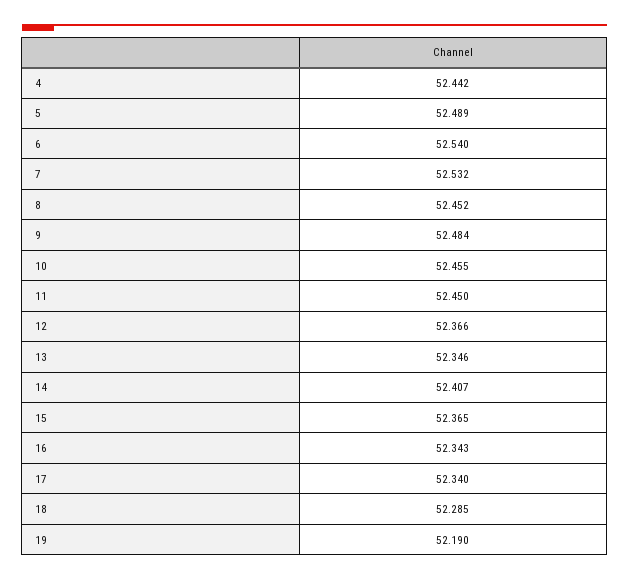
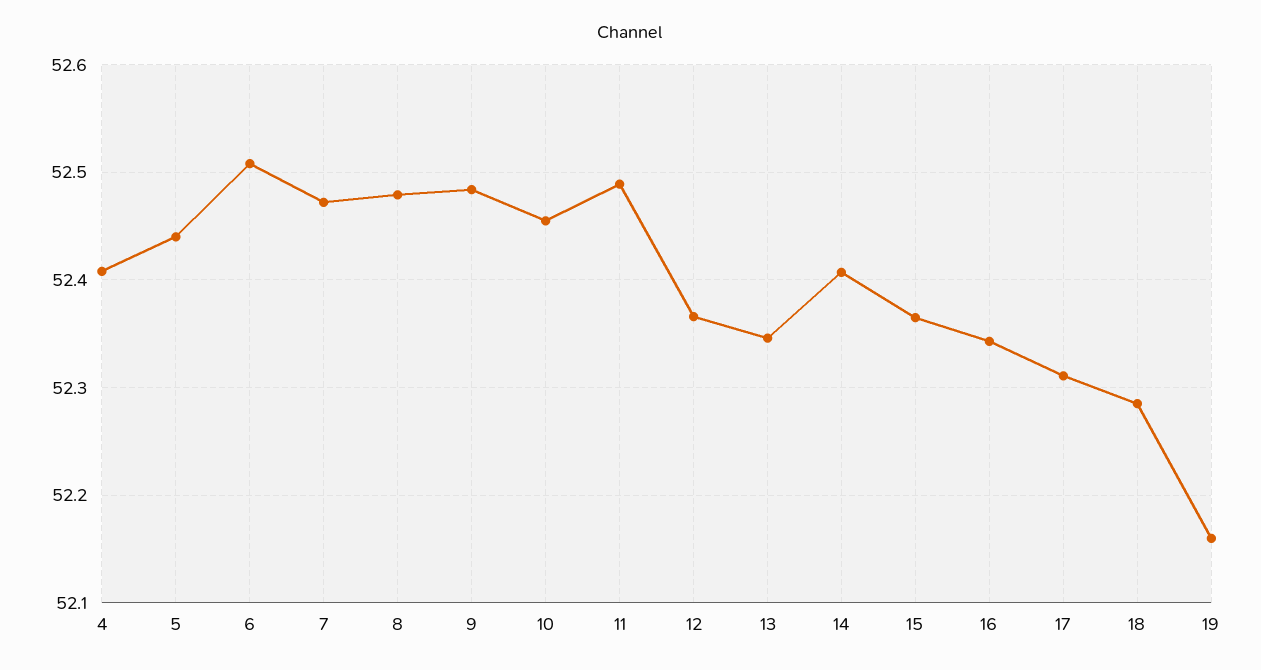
4: 52.442 -> 52.41
5: 52.489 -> 52.44
6: 52.54 -> 52.51
7: 52.532 -> 52.47
8: 52.452 -> 52.48
11: 52.45 -> 52.49
17: 52.34 -> 52.31
19: 52.19 -> 52.16

